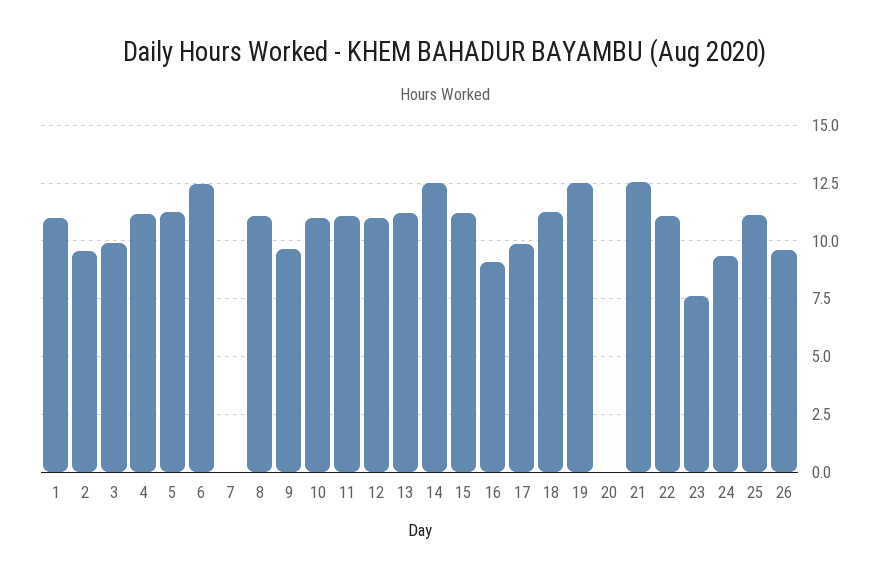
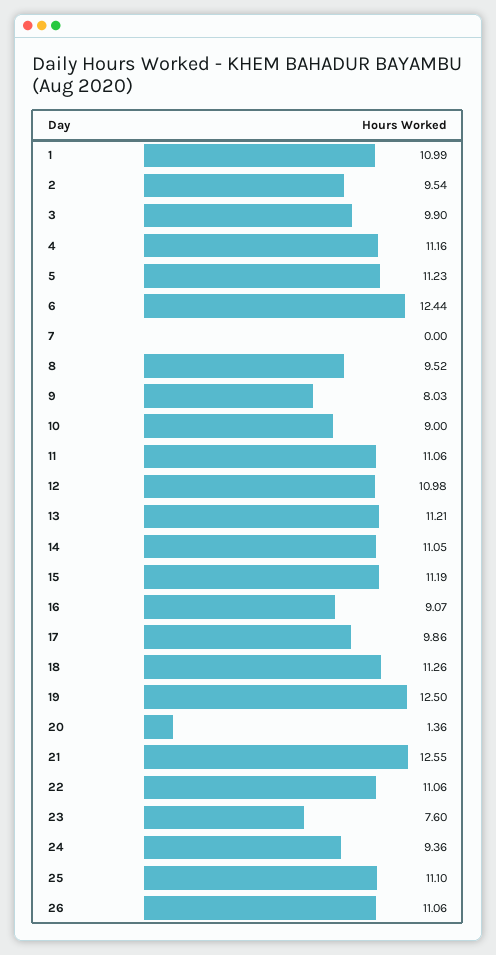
8: 11 -> 9.52
9: 9.5 -> 8.03
10: 11 -> 9
14: 12.5 -> 11.05
20: 0 -> 1.36
26: 9.5 -> 11.06

